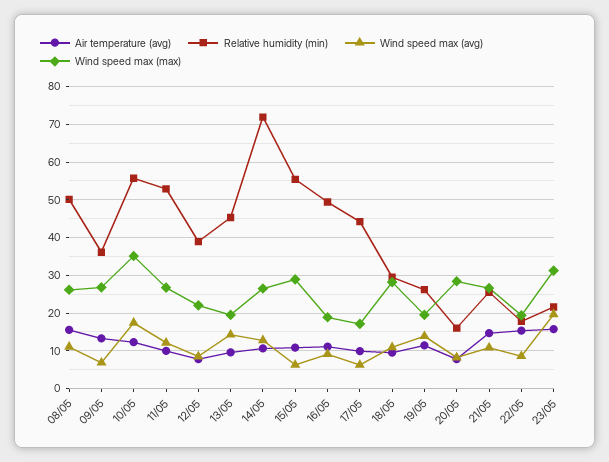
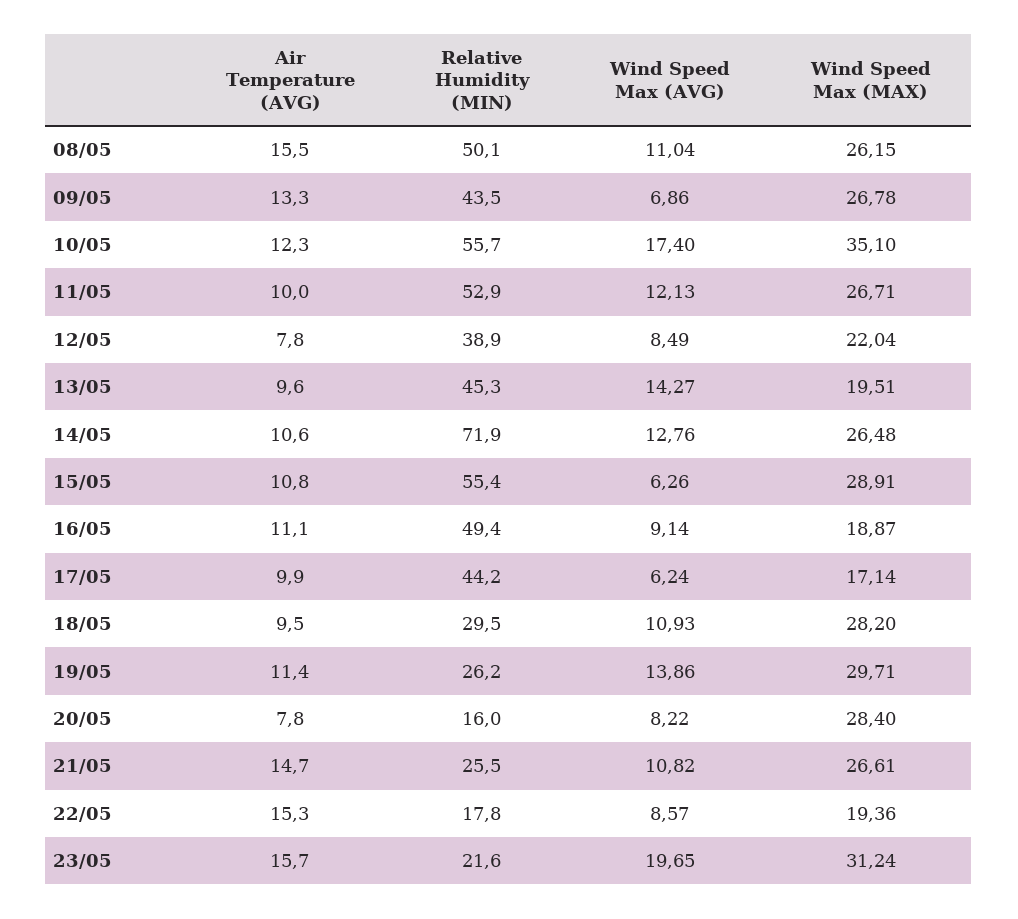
Relative humidity (min), 09/05: 36 -> 43.5
Wind speed max (max), 19/05: 20 -> 29.71

